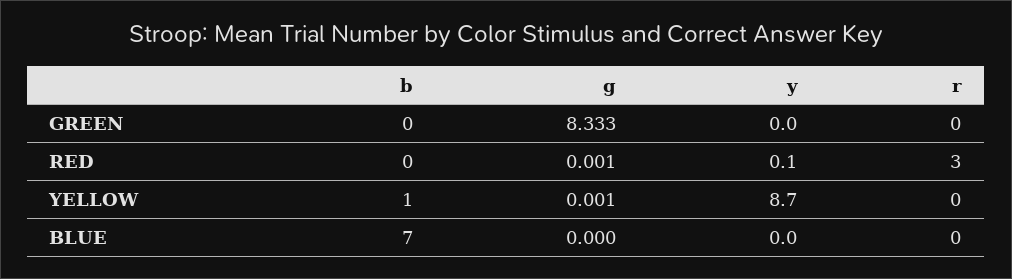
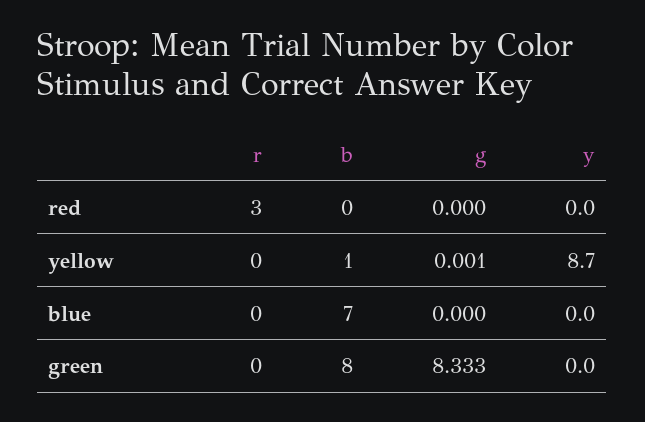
b, GREEN: 0 -> 8
g, RED: 0.001 -> 0
y, RED: 0.1 -> 0

